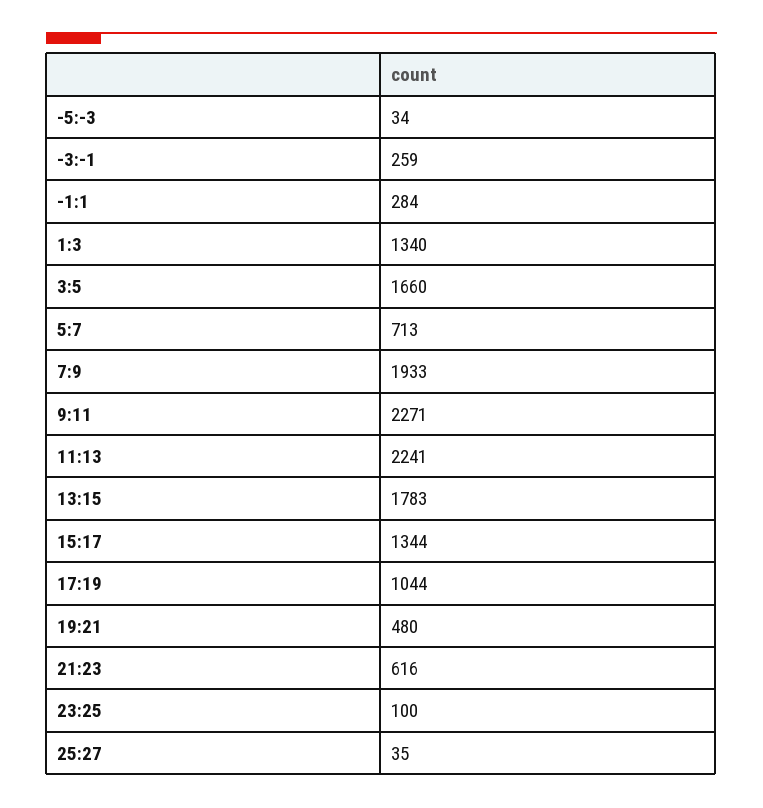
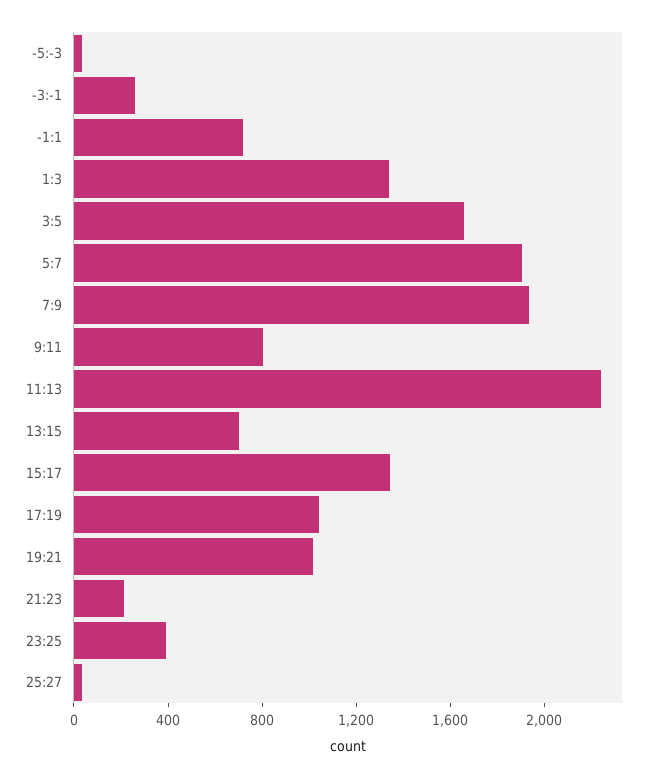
-1:1: 284 -> 700
5:7: 713 -> 1900
9:11: 2271 -> 800
13:15: 1783 -> 700
19:21: 480 -> 1000
21:23: 616 -> 200
23:25: 100 -> 400

